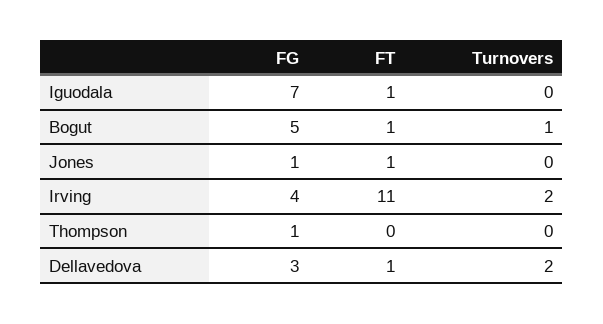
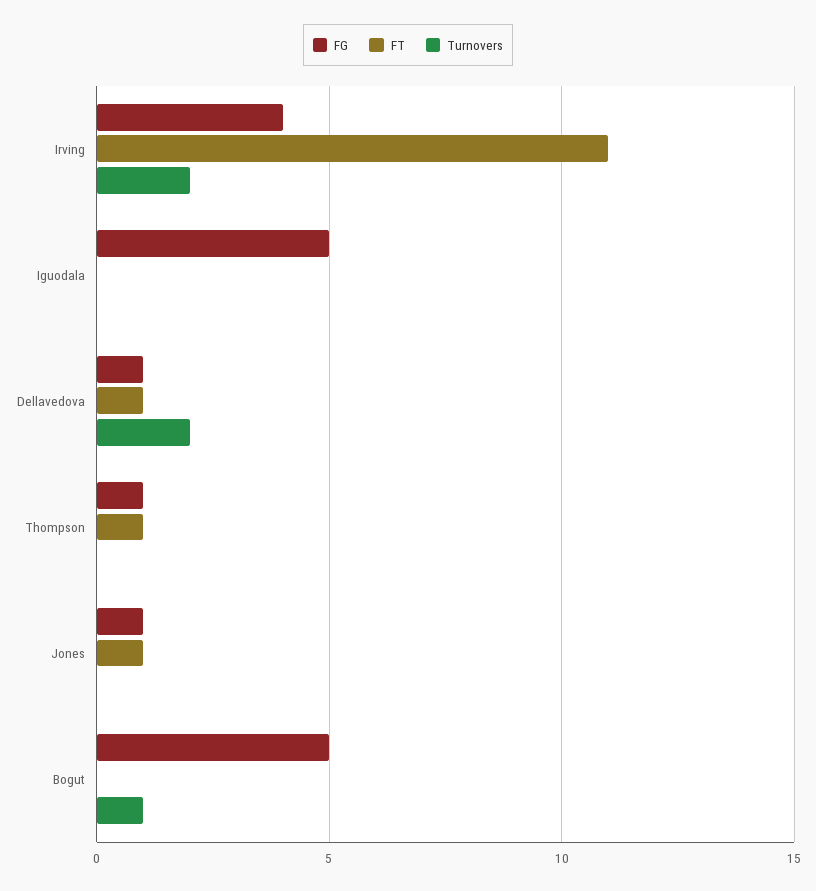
FG, Iguodala: 7 -> 5
FT, Iguodala: 1 -> 0
FT, Bogut: 1 -> 0
FT, Thompson: 0 -> 1
FG, Dellavedova: 3 -> 1

